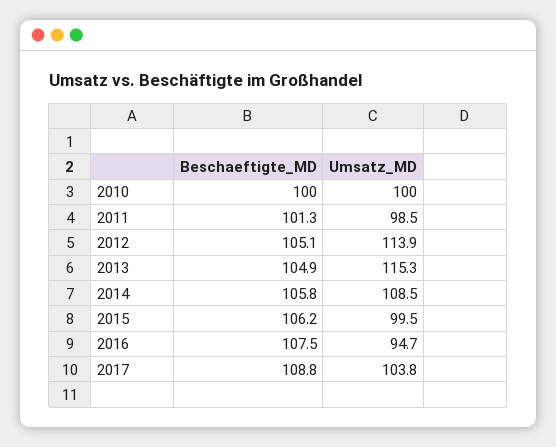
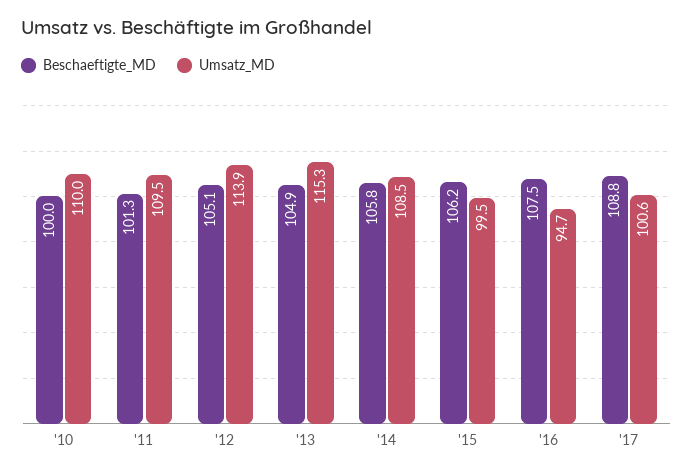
Umsatz_MD, 2010: 100 -> 110
Umsatz_MD, 2011: 98.5 -> 109.5
Umsatz_MD, 2017: 103.8 -> 100.6

